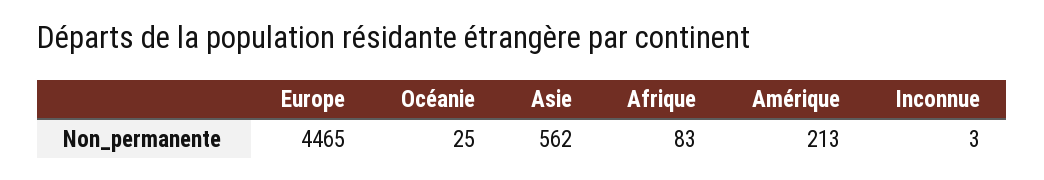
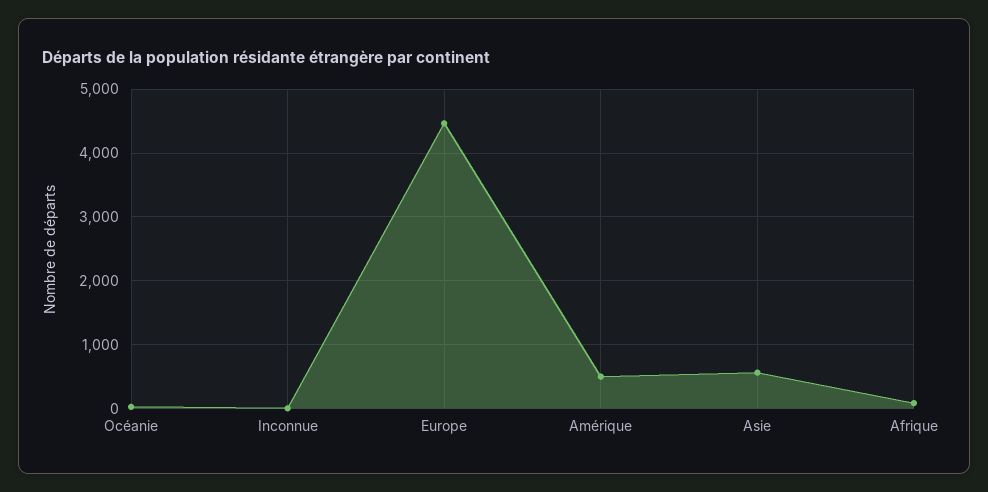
Amérique: 213 -> 500

